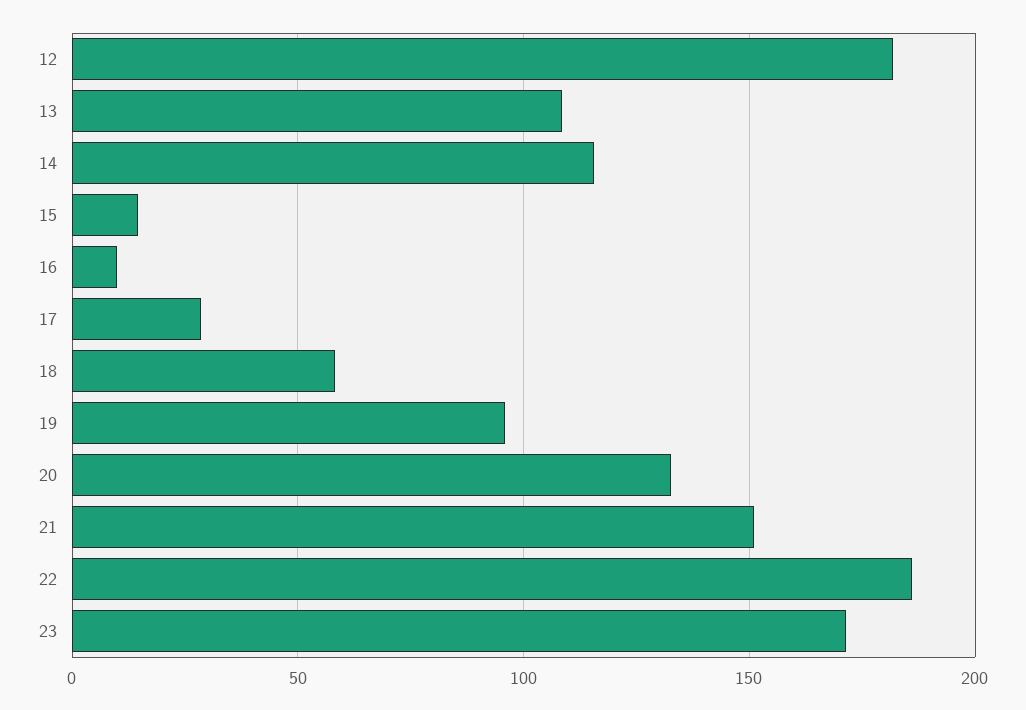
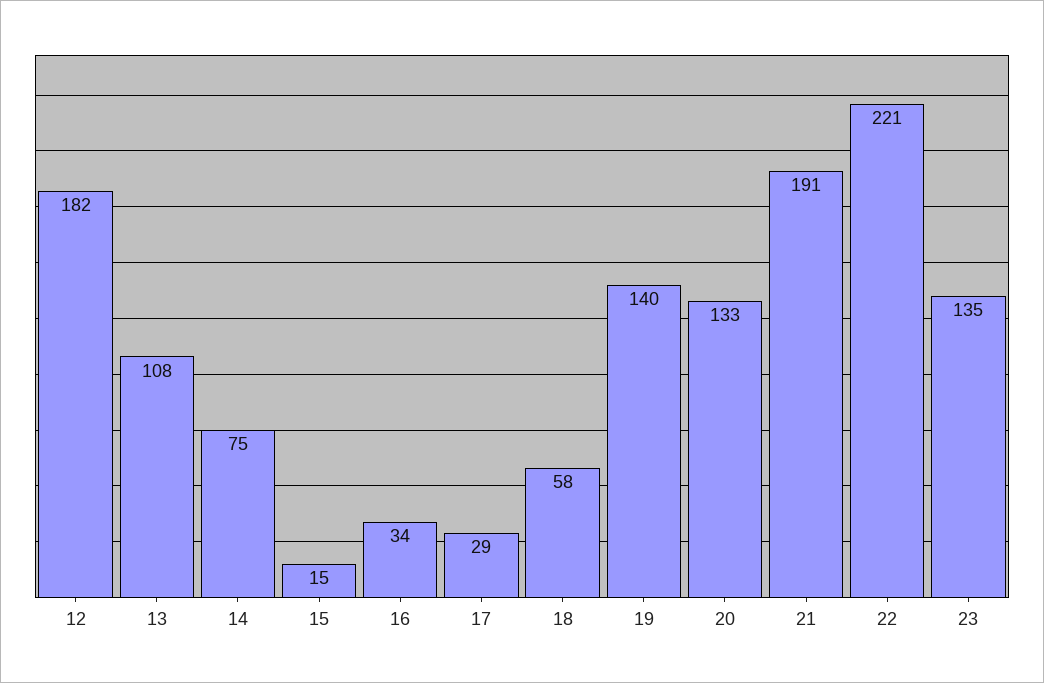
14: 115 -> 75
16: 10 -> 34
19: 95 -> 140
21: 150 -> 191
22: 185 -> 221
23: 170 -> 135

